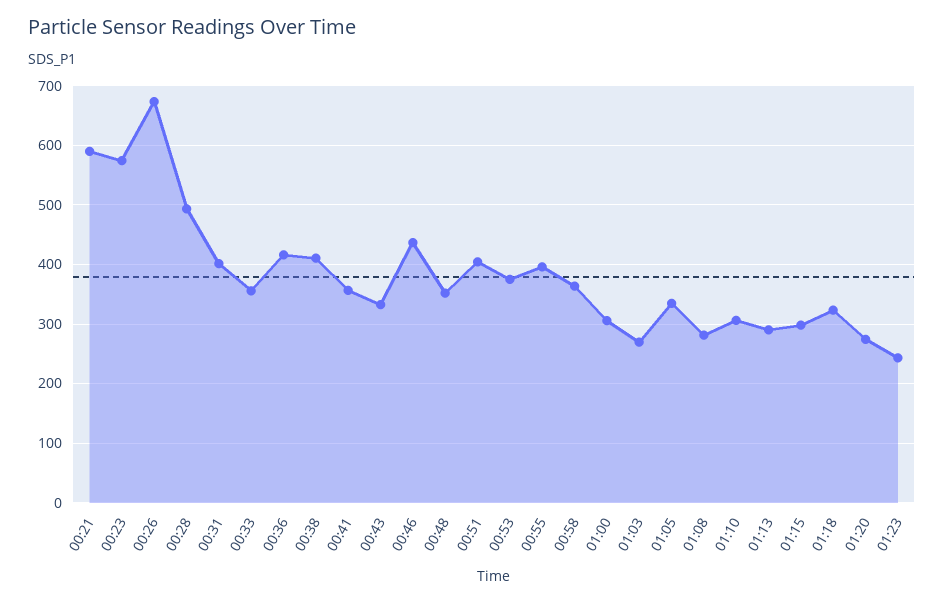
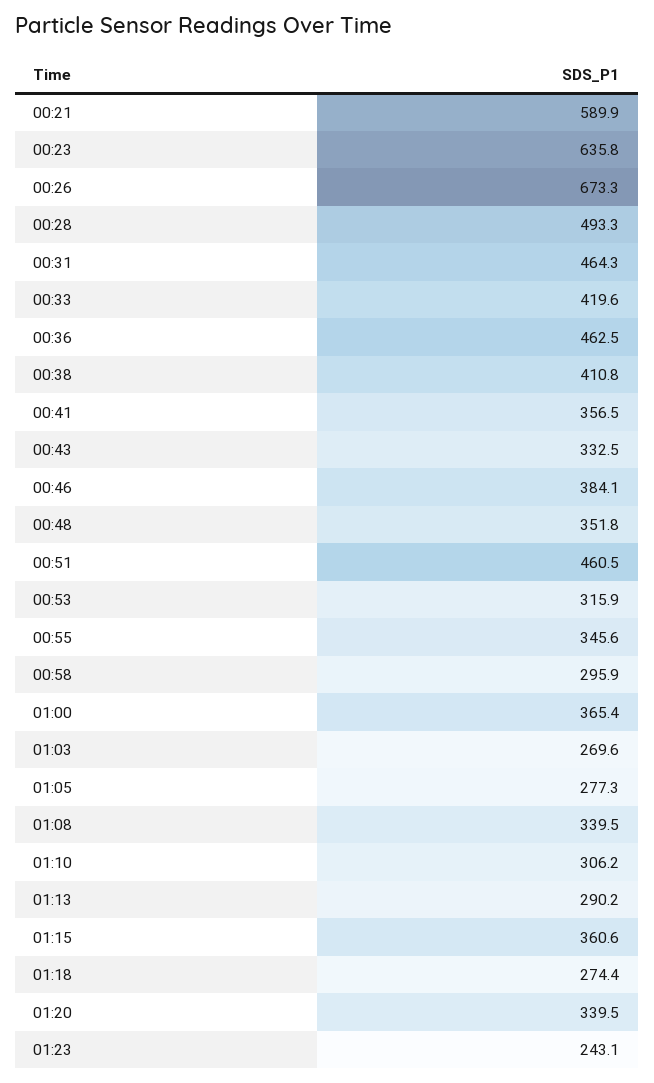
00:23: 580 -> 635.8
00:31: 400 -> 464.3
00:33: 360 -> 419.6
00:36: 420 -> 462.5
00:46: 440 -> 384.1
00:51: 400 -> 460.5
00:53: 380 -> 315.9
00:55: 400 -> 345.6
00:58: 360 -> 295.9
01:00: 300 -> 365.4
01:05: 340 -> 277.3
01:08: 280 -> 339.5
01:15: 300 -> 360.6
01:18: 320 -> 274.4
01:20: 280 -> 339.5

